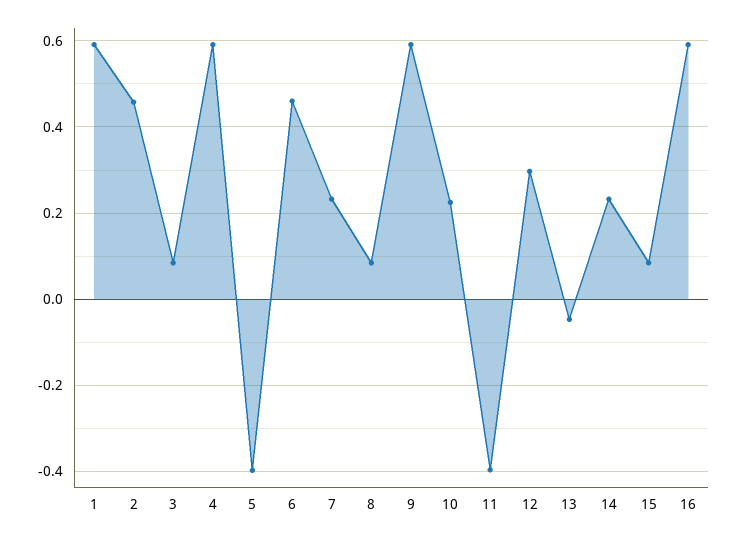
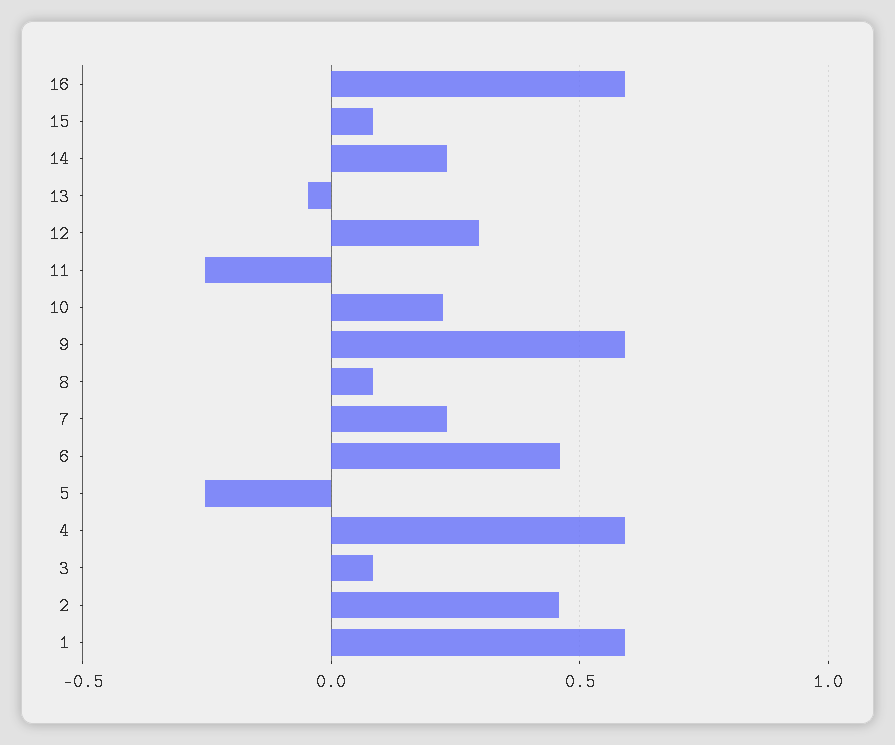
5: -0.4 -> -0.25
11: -0.4 -> -0.25

